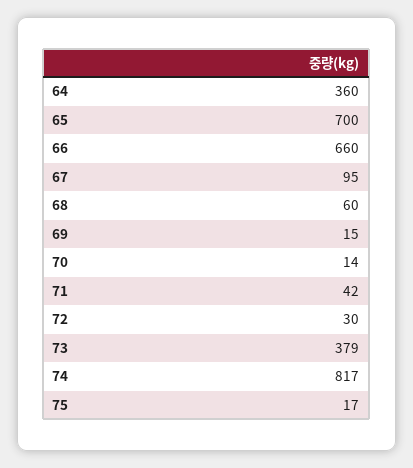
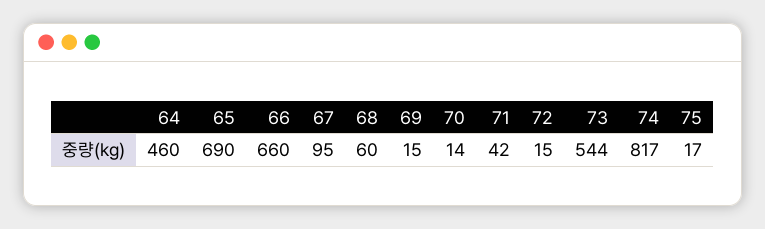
64: 360 -> 460
65: 700 -> 690
72: 30 -> 15
73: 379 -> 544

